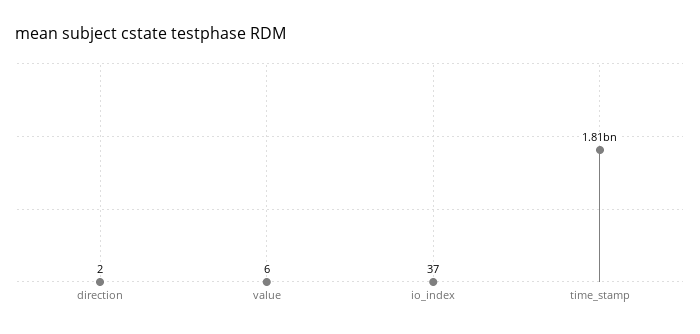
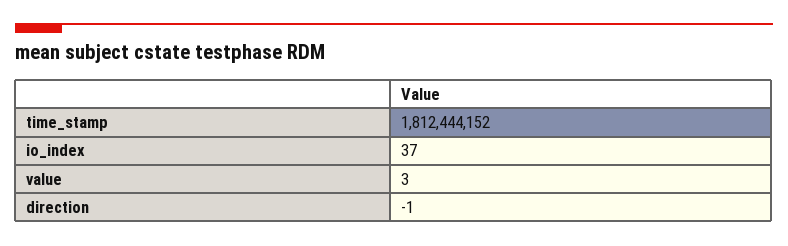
direction: 2 -> -1
value: 6 -> 3

